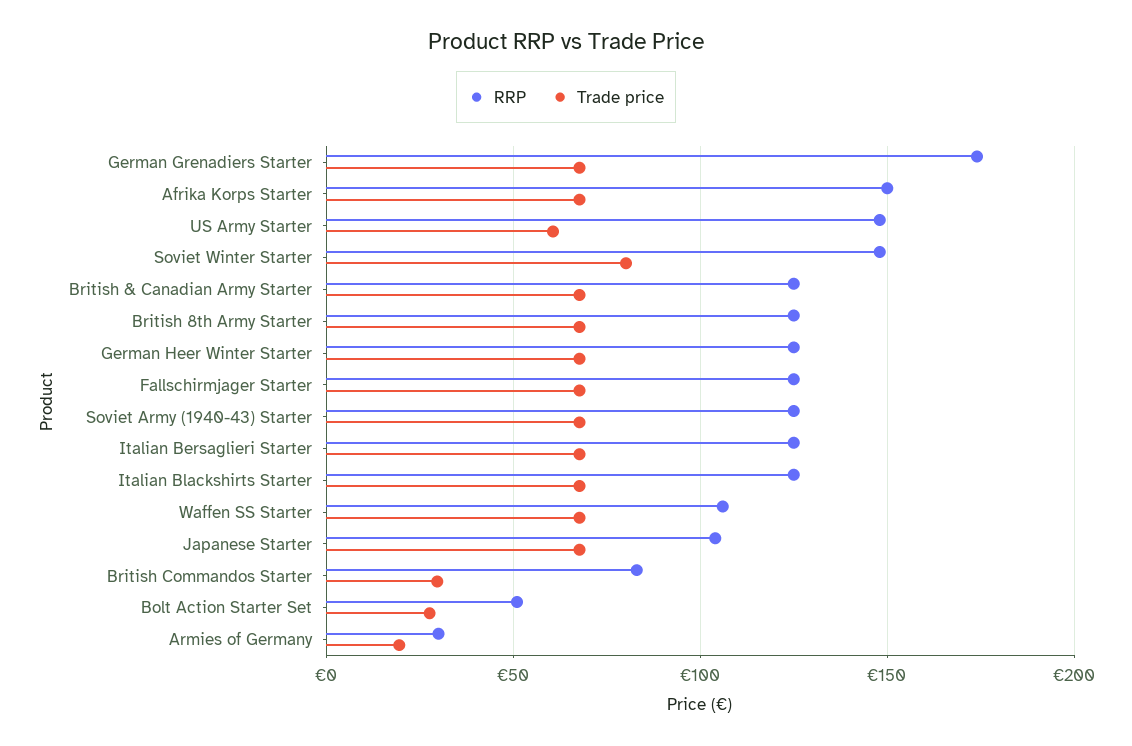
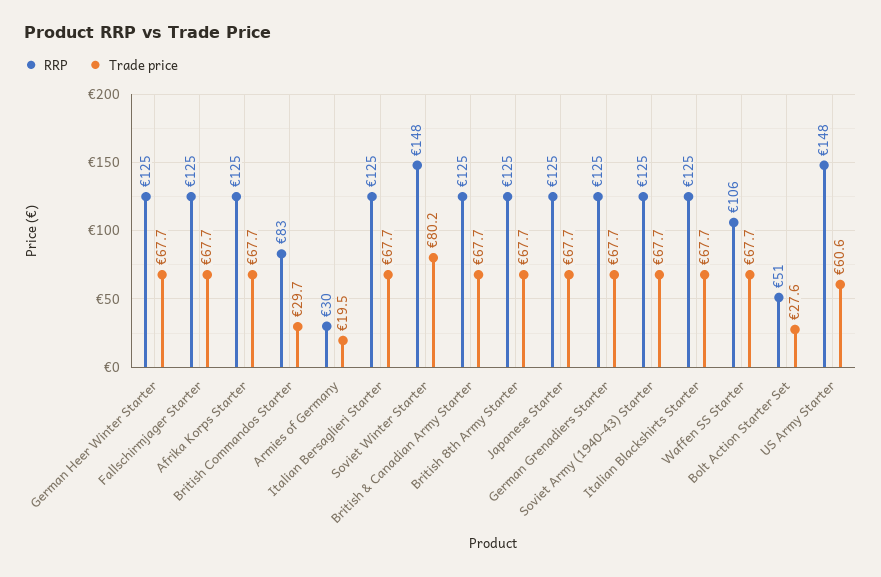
RRP, German Grenadiers Starter: 175 -> 125
RRP, Afrika Korps Starter: 150 -> 125
RRP, Japanese Starter: 105 -> 125

